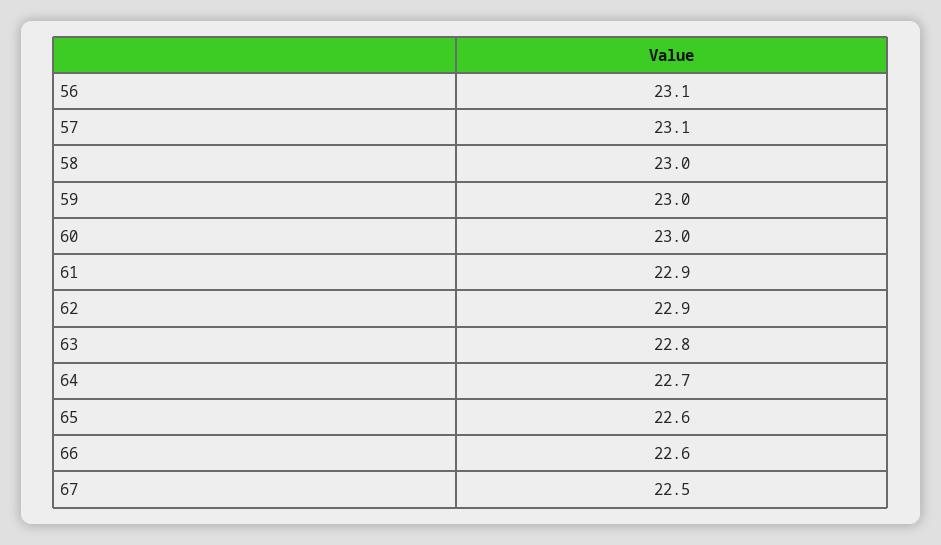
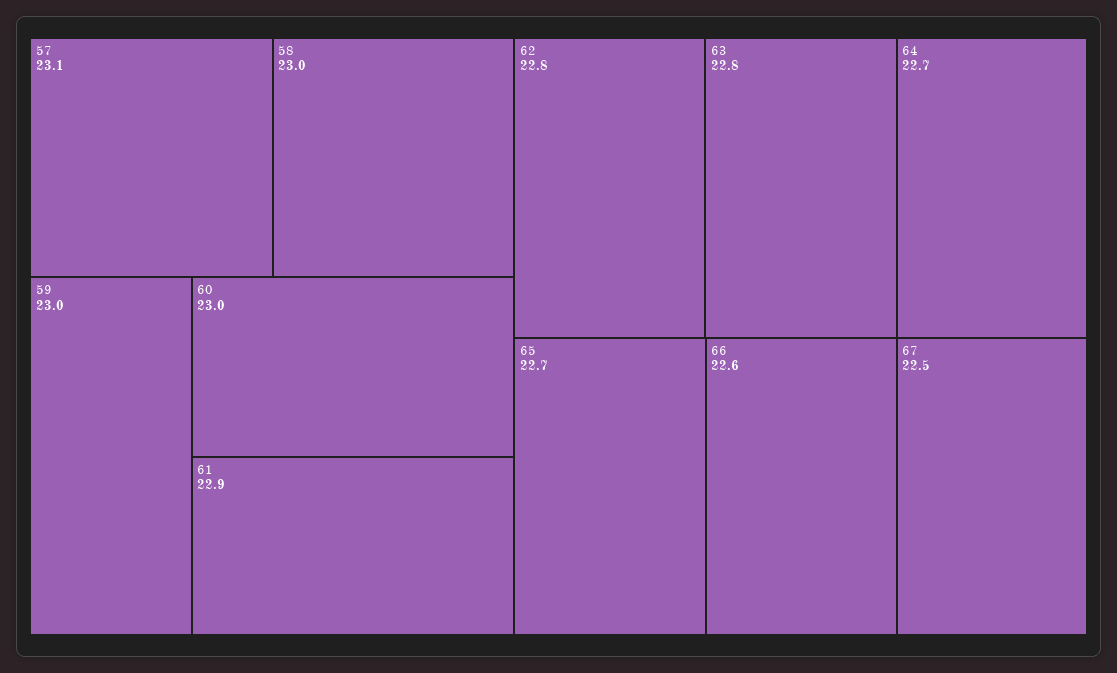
56: 23.1 -> none
62: 22.9 -> 22.8
65: 22.6 -> 22.7

